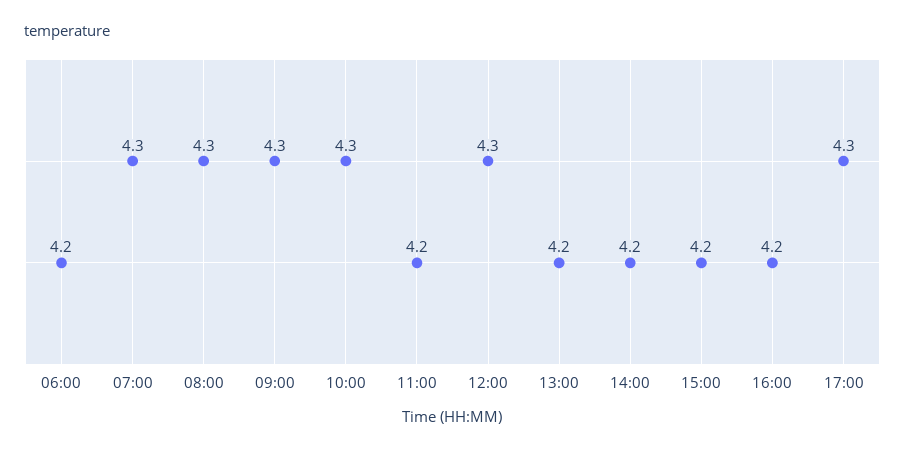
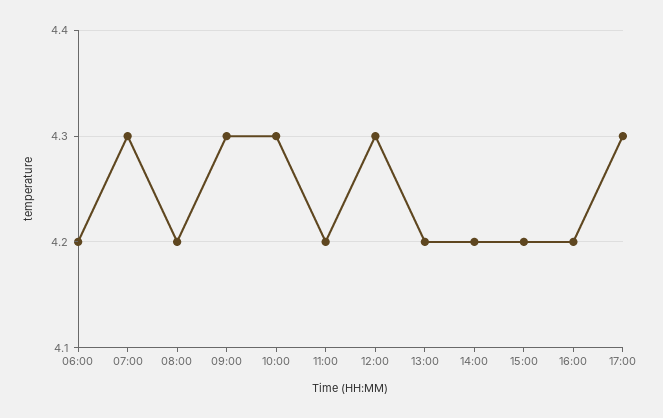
08:00: 4.3 -> 4.2

